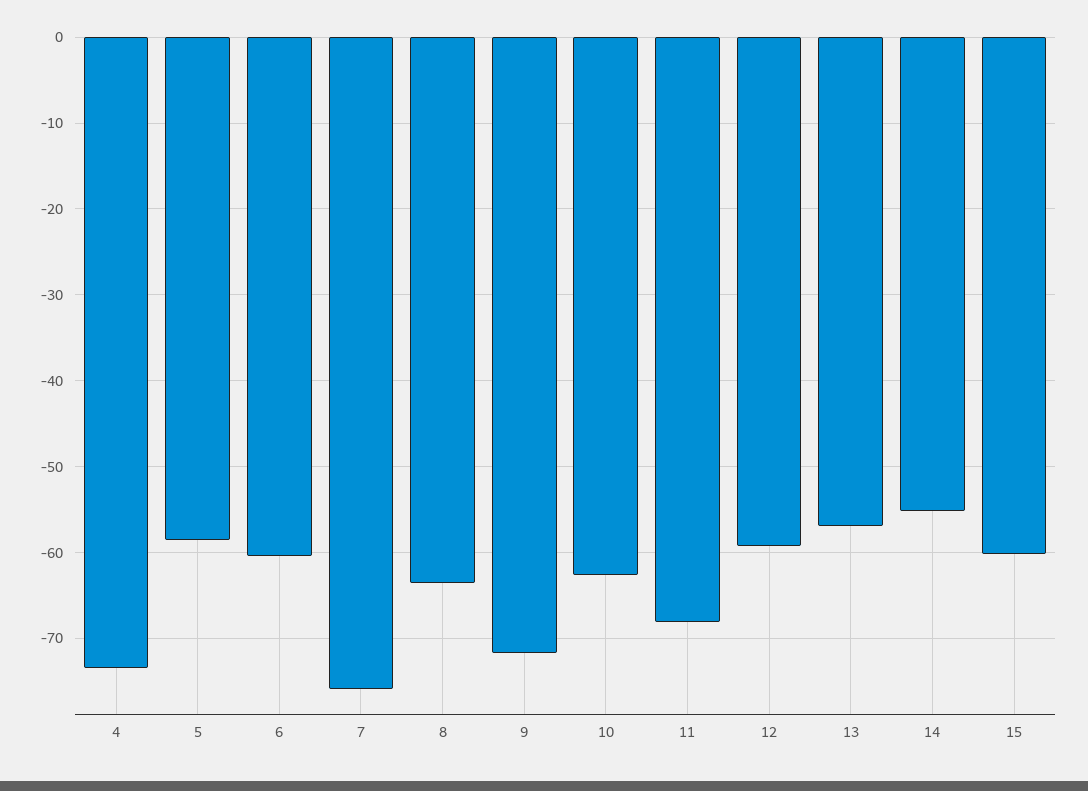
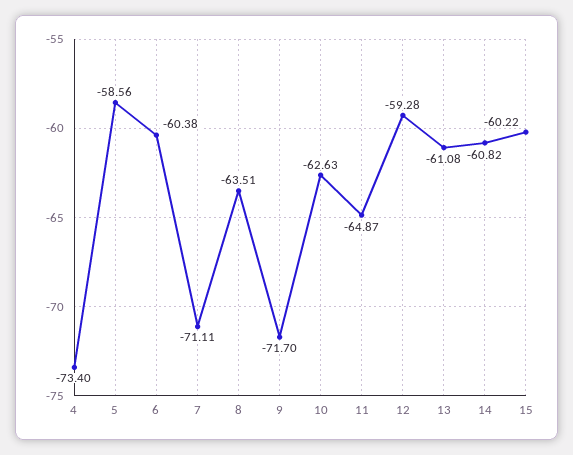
7: -76 -> -71.11
11: -68 -> -64.87
13: -57 -> -61.08
14: -55 -> -60.82

